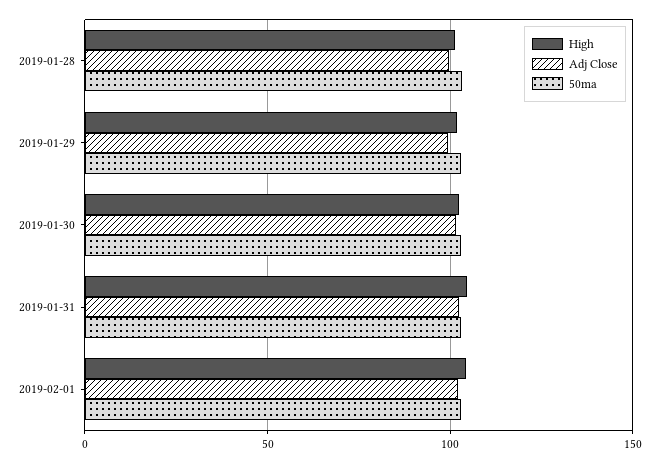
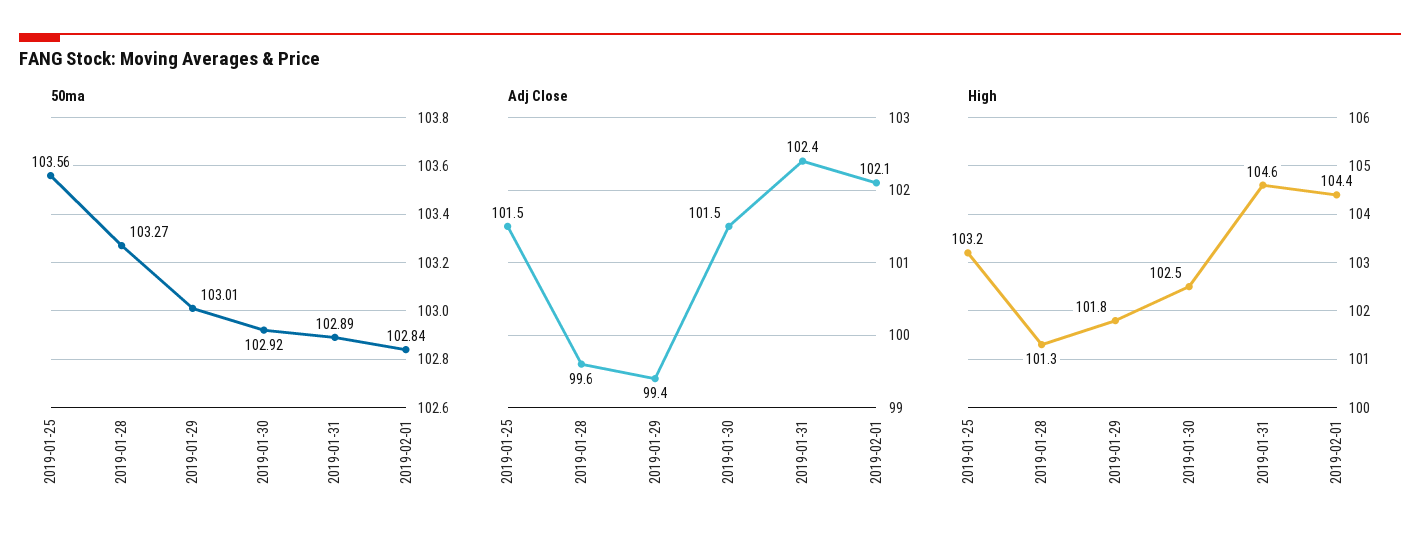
50ma, 2019-01-25: none -> 103.56
Adj Close, 2019-01-25: none -> 101.5
High, 2019-01-25: none -> 103.2

